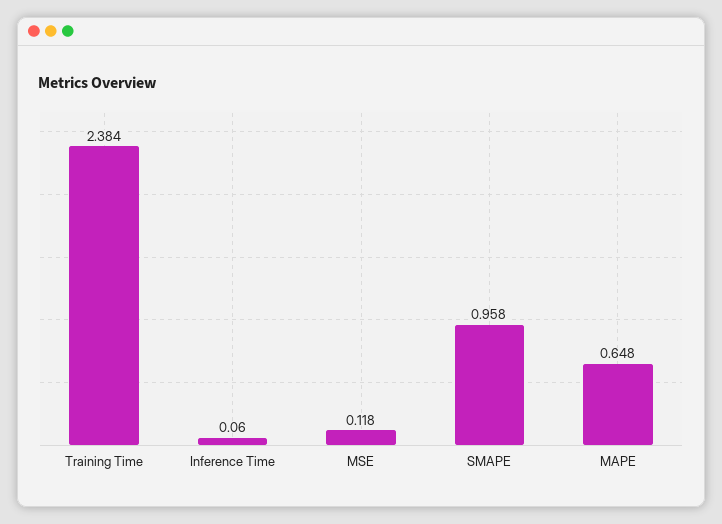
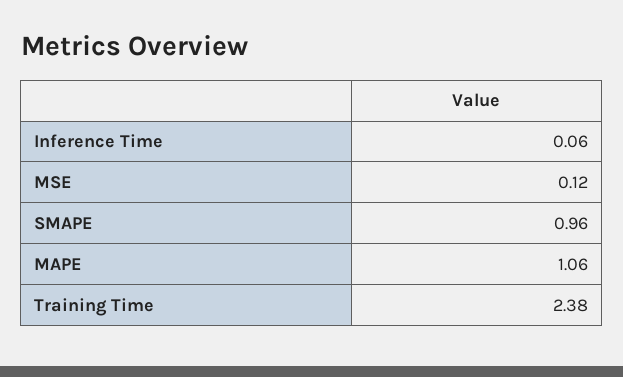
MAPE: 0.648 -> 1.06

